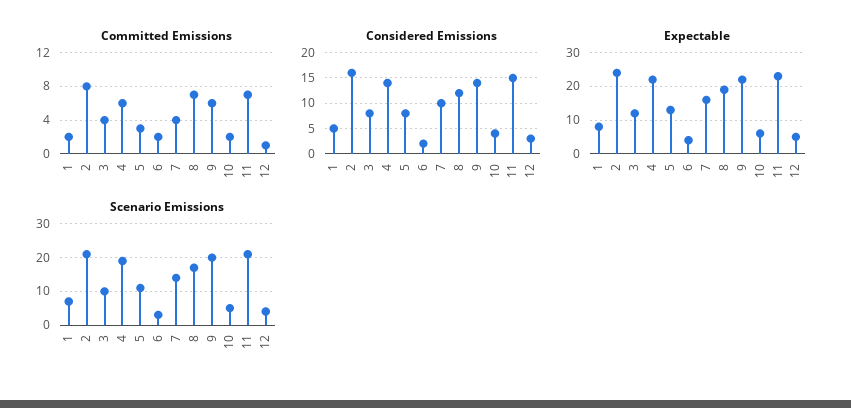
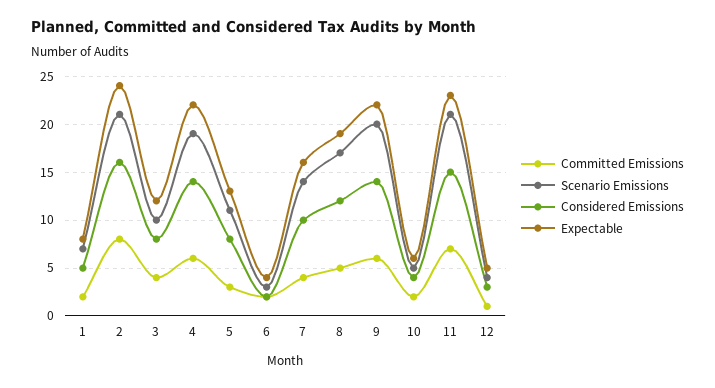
Committed Emissions, 8: 7 -> 5

